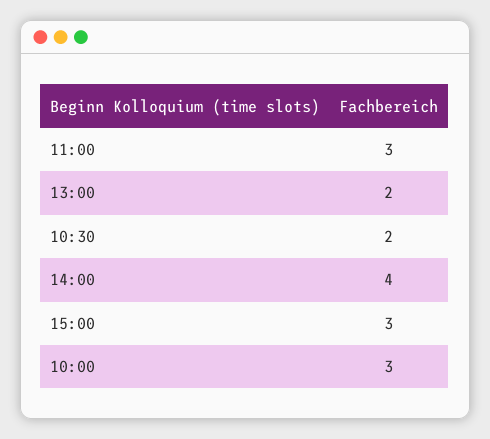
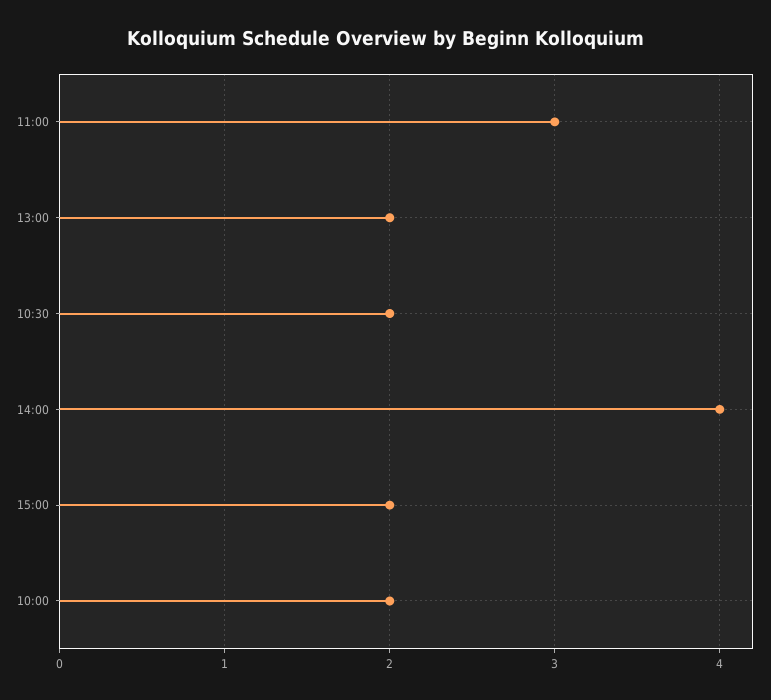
15:00: 3 -> 2
10:00: 3 -> 2

